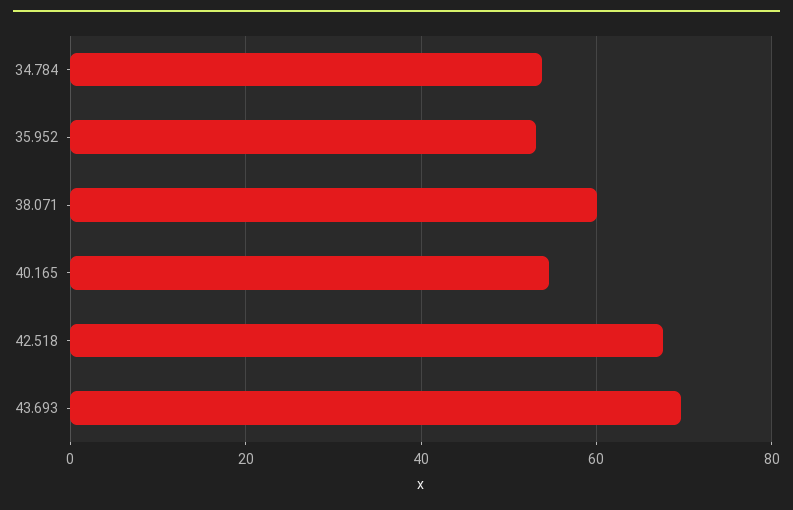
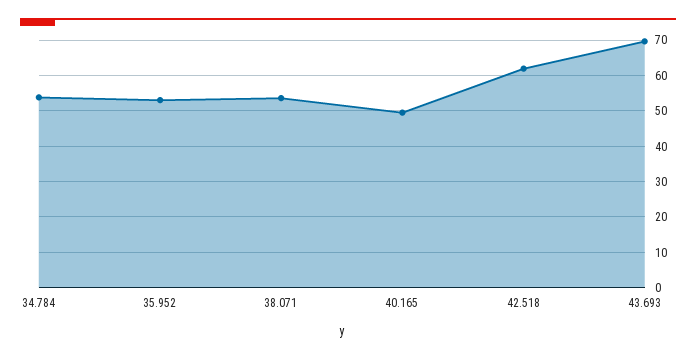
38.071: 60 -> 54
40.165: 54 -> 50
42.518: 68 -> 62

